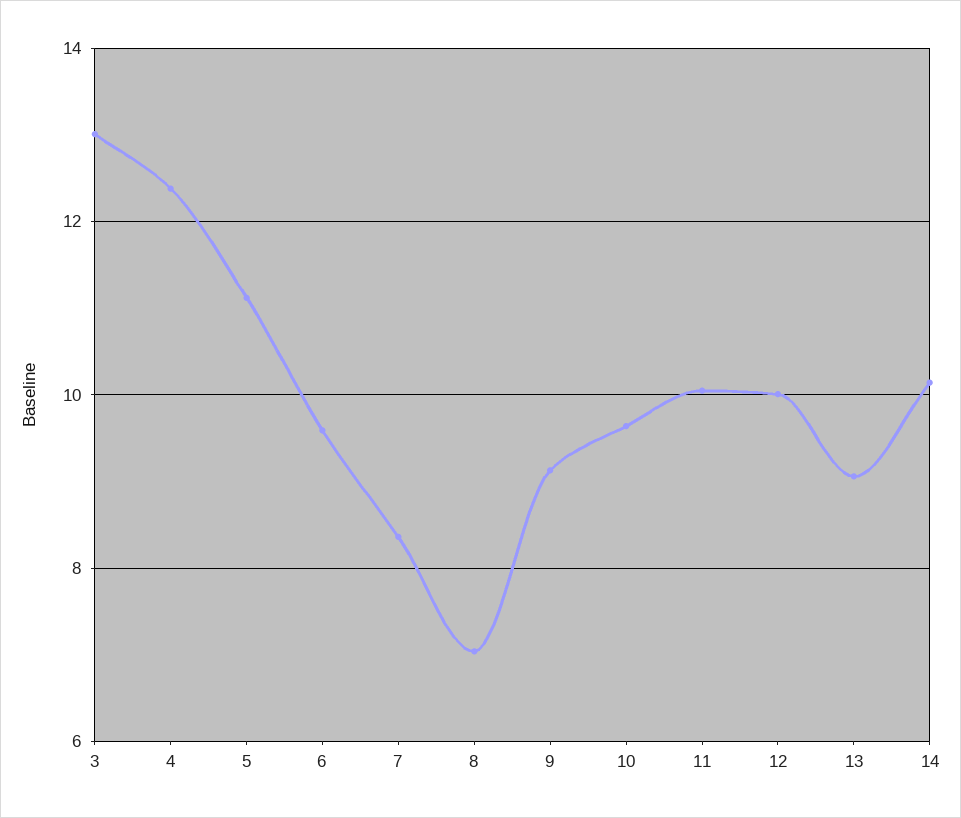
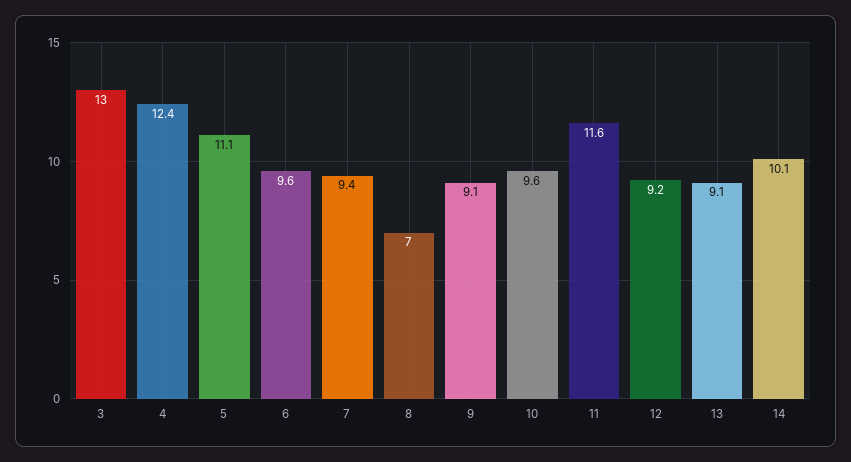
7: 8.4 -> 9.4
11: 10 -> 11.6
12: 10 -> 9.2

